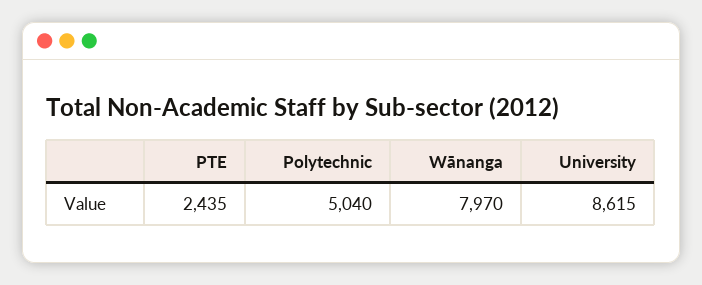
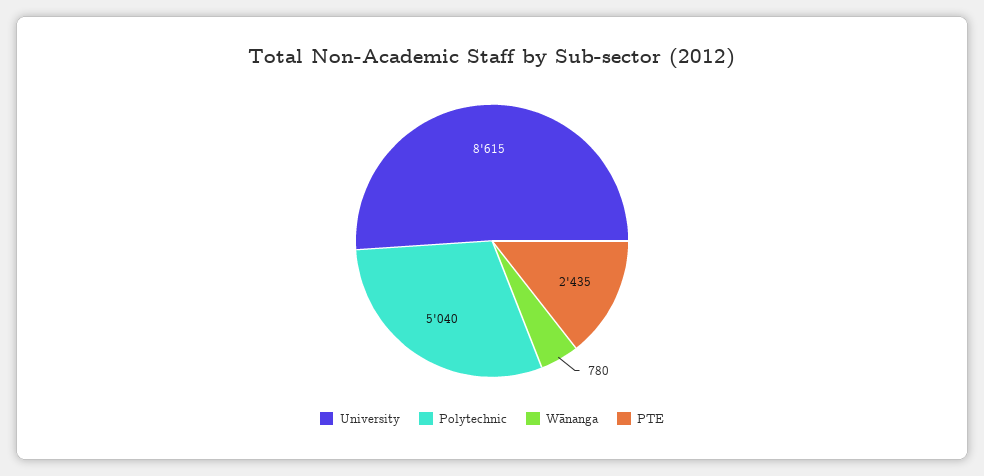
Wānanga: 7970 -> 780

